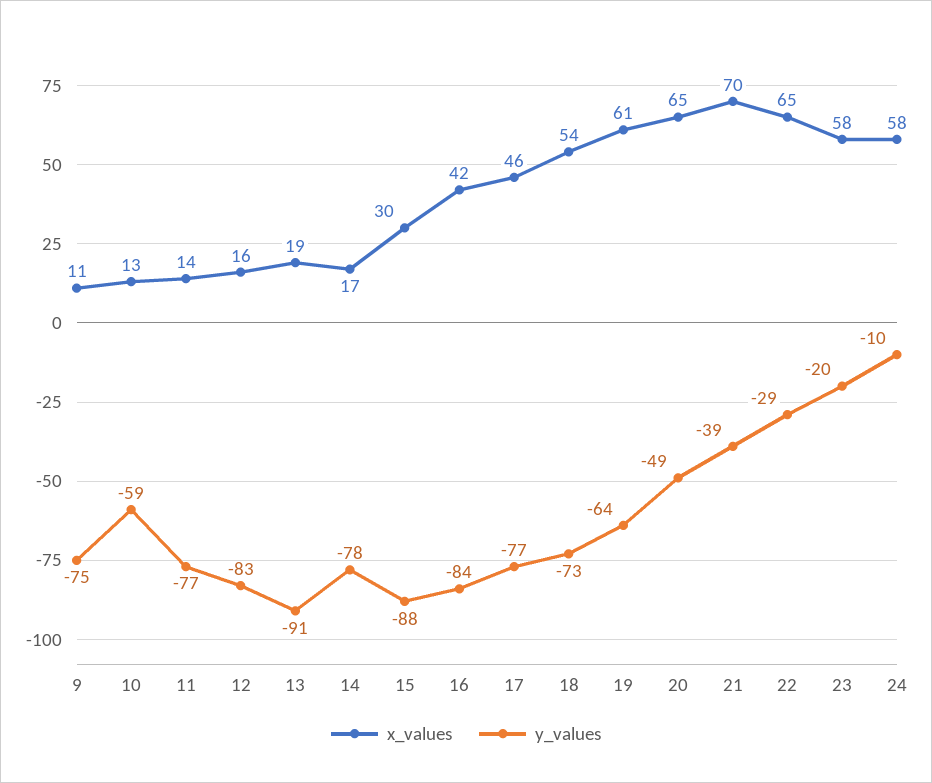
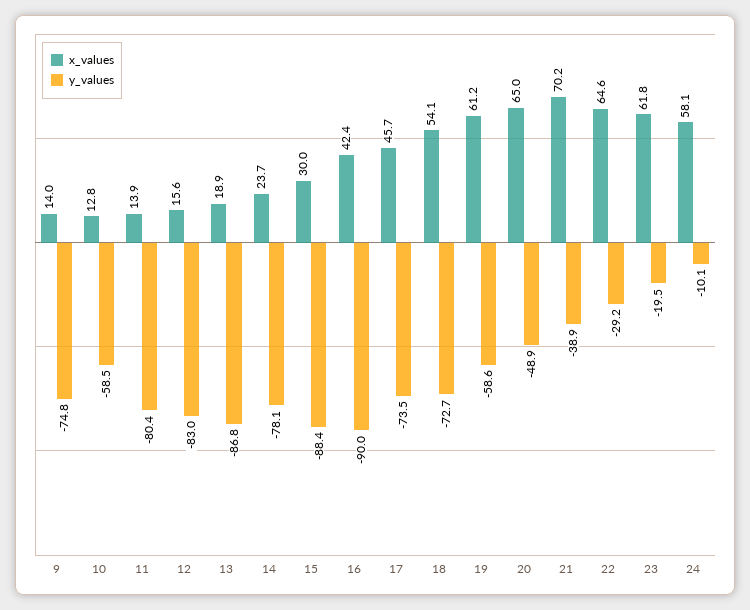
x_values, 9: 11 -> 14
y_values, 11: -77 -> -80.4
y_values, 13: -91 -> -86.8
x_values, 14: 17 -> 23.7
y_values, 16: -84 -> -90
y_values, 17: -77 -> -73.5
y_values, 19: -64 -> -58.6
x_values, 23: 58 -> 61.8

